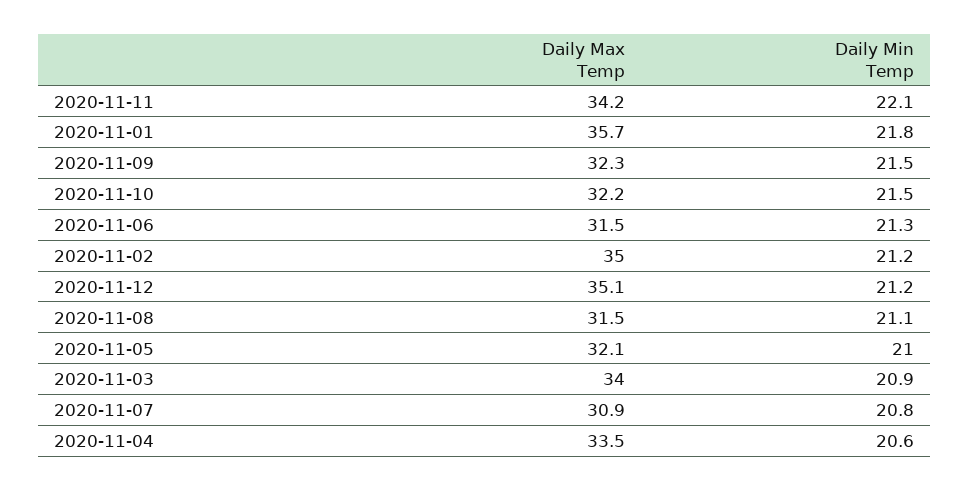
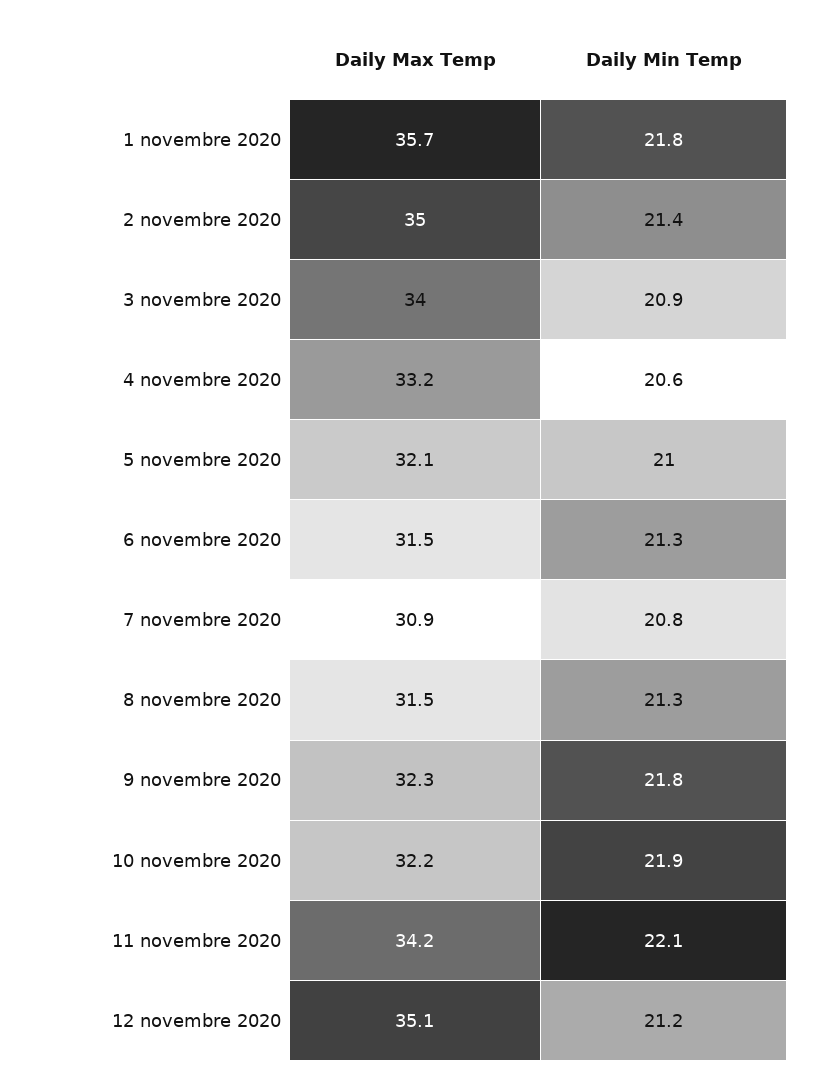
Daily Min Temp, 2020-11-09: 21.5 -> 21.8
Daily Min Temp, 2020-11-10: 21.5 -> 21.9
Daily Min Temp, 2020-11-02: 21.2 -> 21.4
Daily Min Temp, 2020-11-08: 21.1 -> 21.3
Daily Max Temp, 2020-11-04: 33.5 -> 33.2

